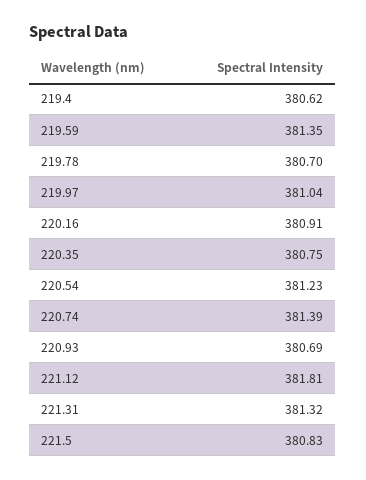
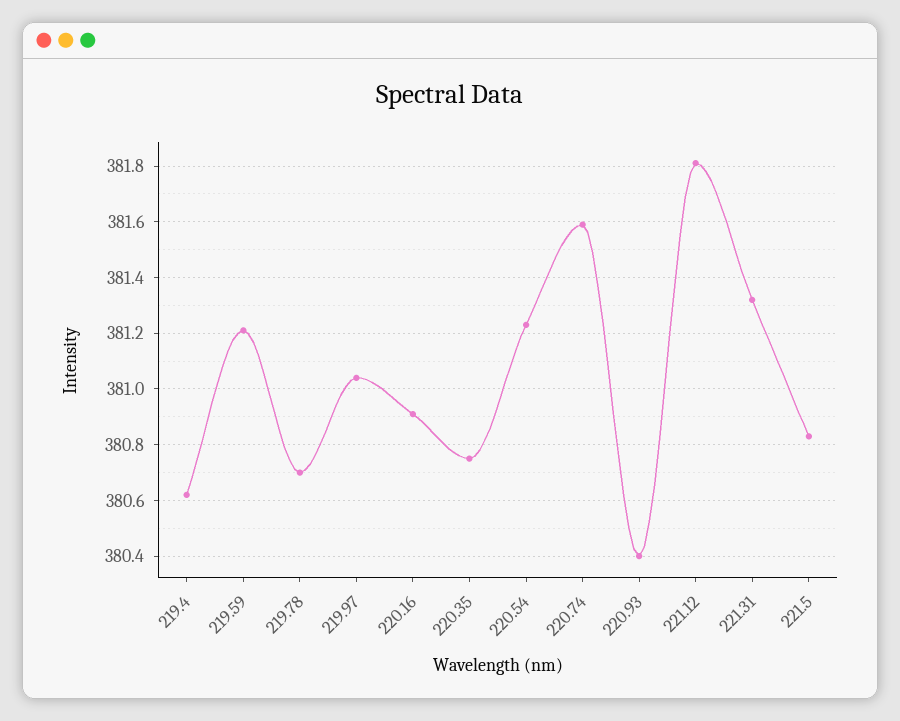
219.59: 381.35 -> 381.2
220.74: 381.39 -> 381.6
220.93: 380.69 -> 380.4

